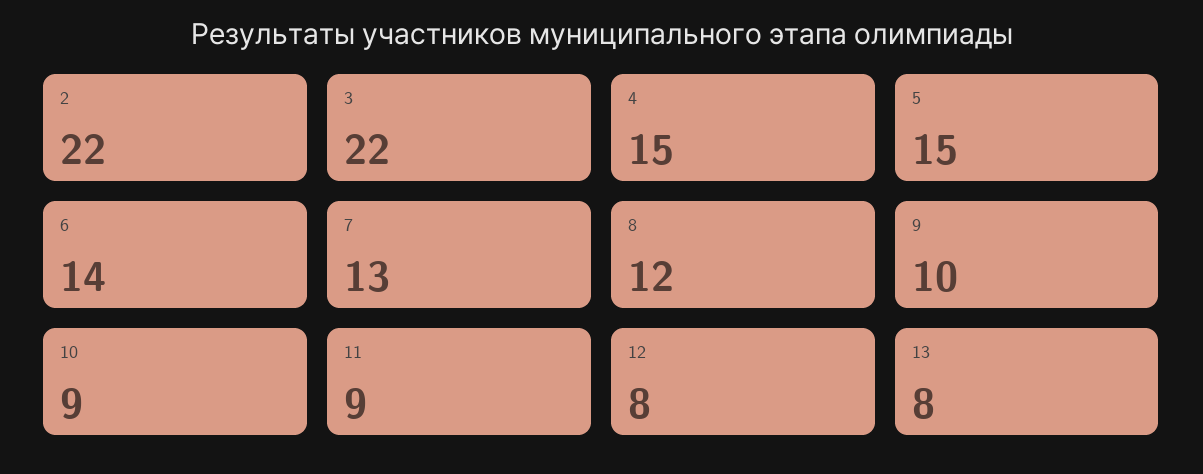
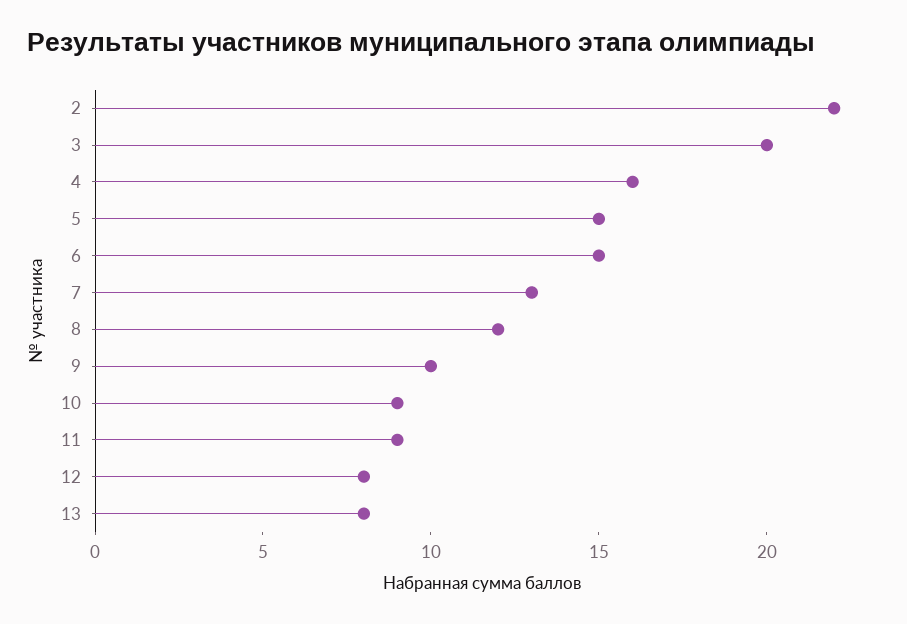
3: 22 -> 20
4: 15 -> 16
6: 14 -> 15

